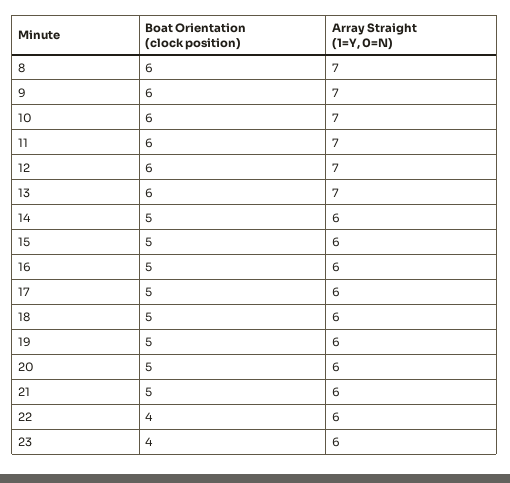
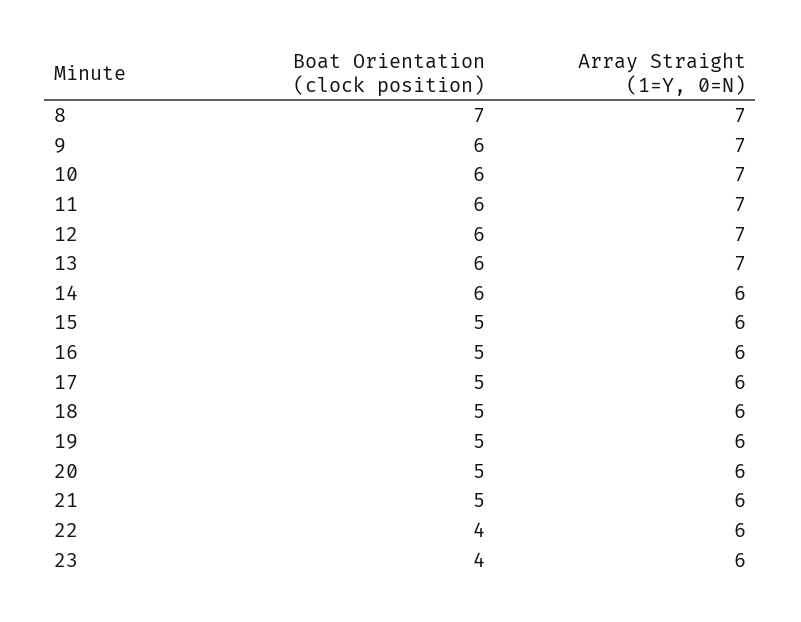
Boat Orientation (clock position), 8: 6 -> 7
Boat Orientation (clock position), 14: 5 -> 6

